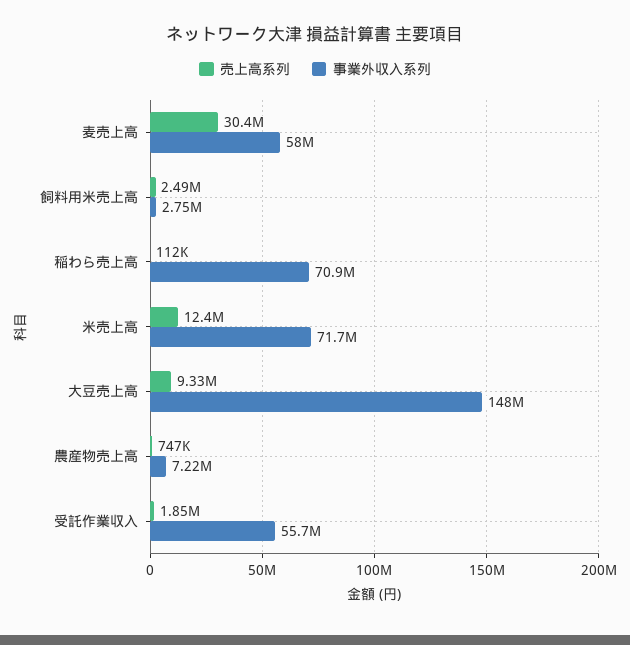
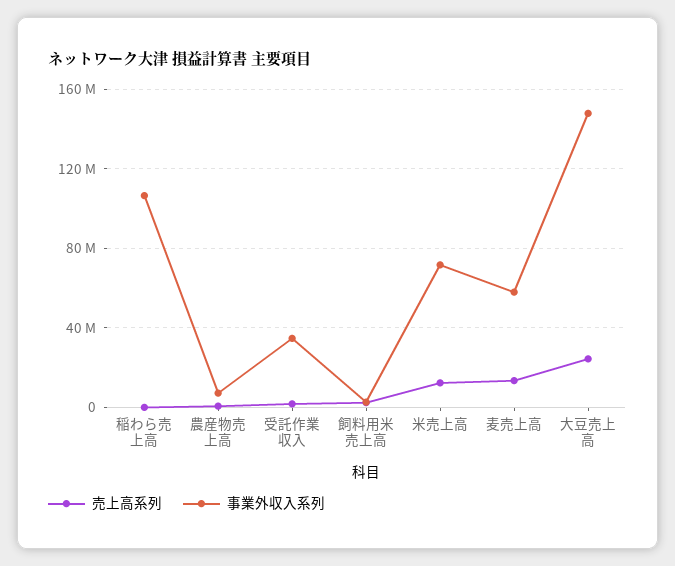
売上高系列, 麦売上高: 30400000 -> 15000000
事業外収入系列, 稲わら売上高: 70900000 -> 105000000
売上高系列, 大豆売上高: 9330000 -> 25000000
事業外収入系列, 受託作業収入: 55700000 -> 35000000

